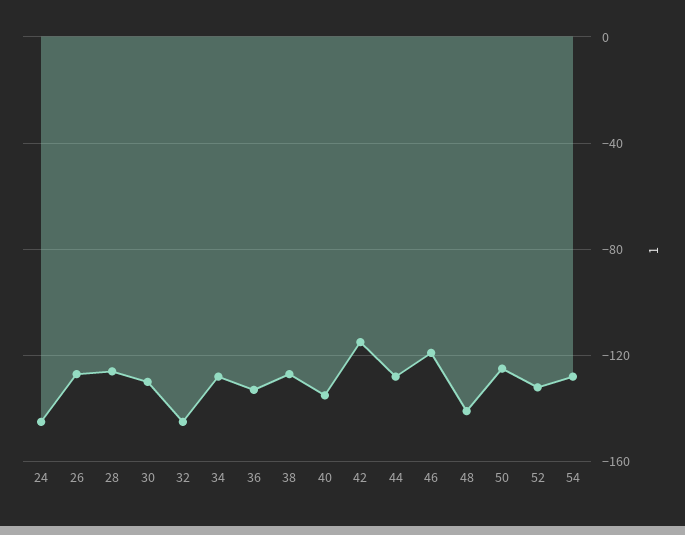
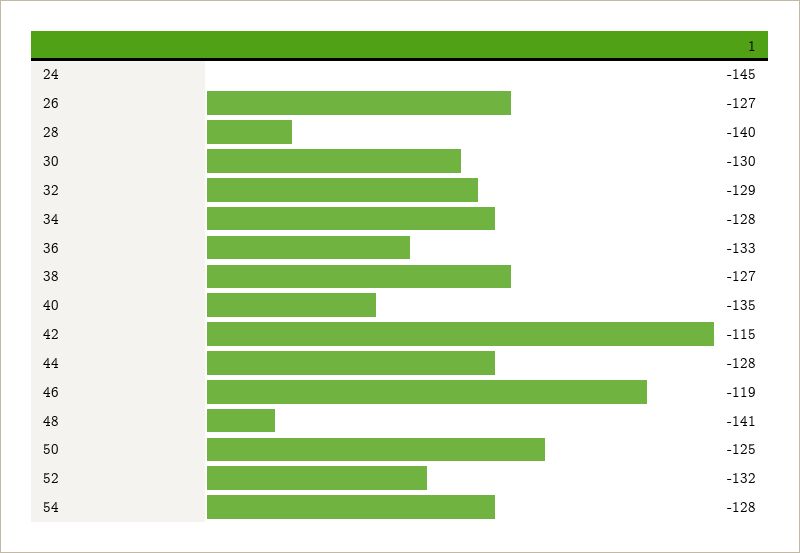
28: -125 -> -140
32: -145 -> -129

